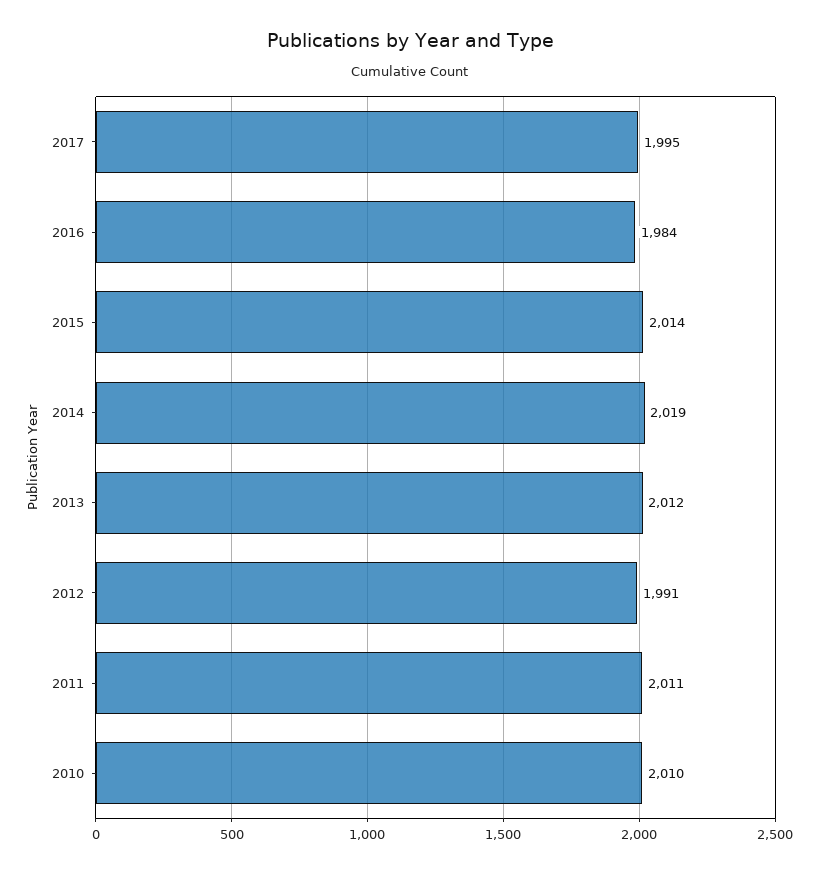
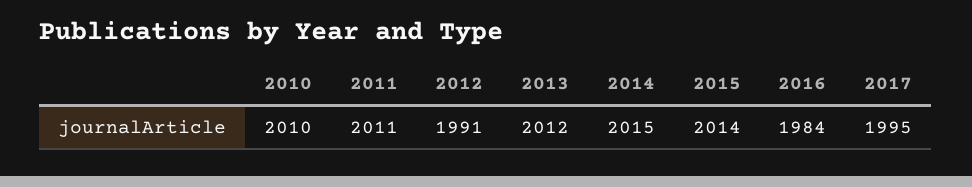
2014: 2019 -> 2015

